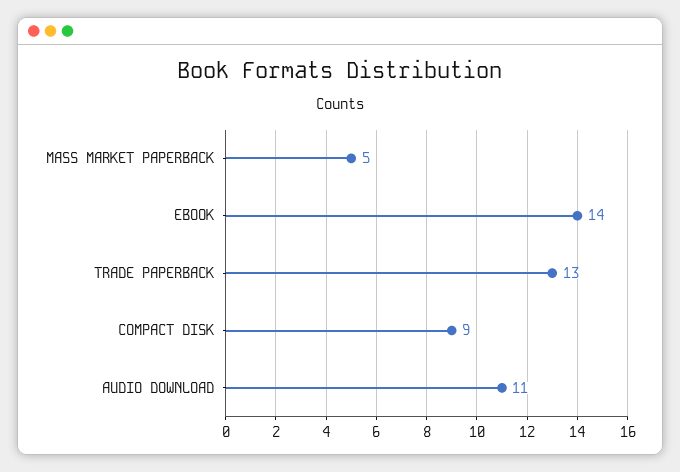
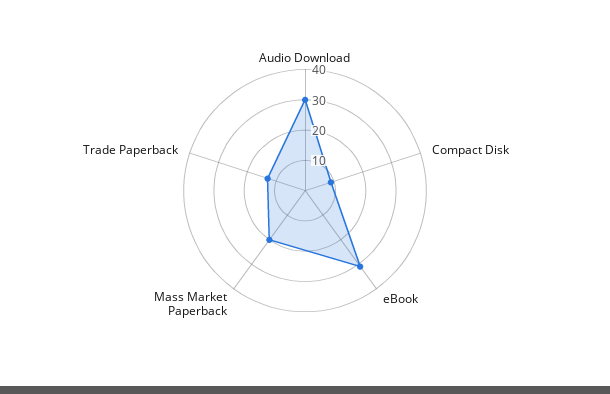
MASS MARKET PAPERBACK: 5 -> 20
EBOOK: 14 -> 30
AUDIO DOWNLOAD: 11 -> 30

